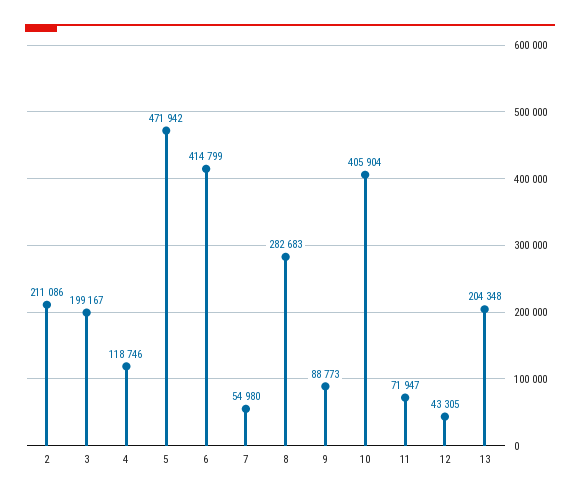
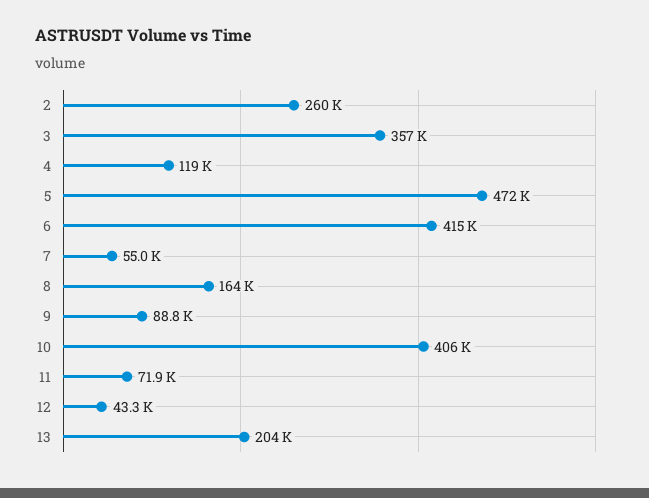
2: 211086 -> 260000
3: 199167 -> 357000
8: 282683 -> 164000

